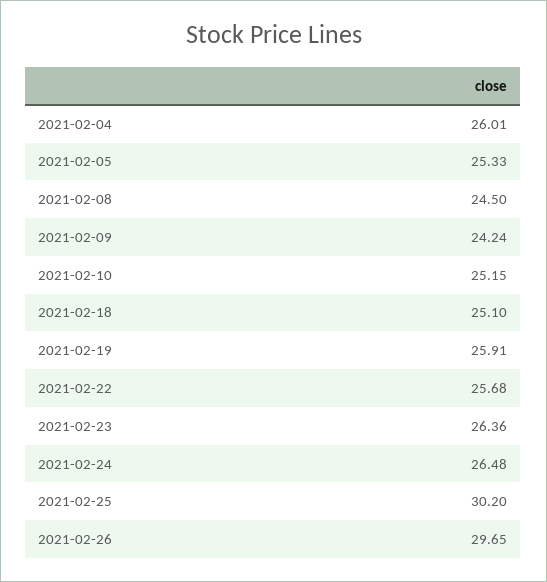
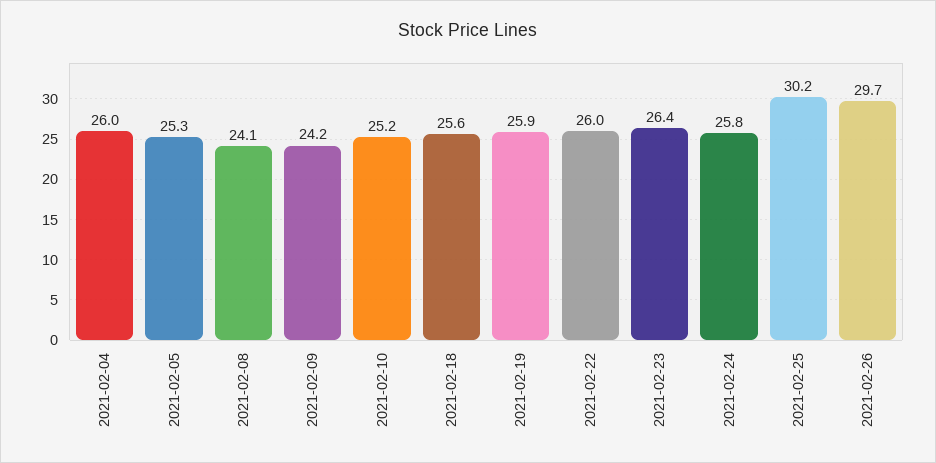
2021-02-08: 24.5 -> 24.1
2021-02-18: 25.1 -> 25.6
2021-02-22: 25.68 -> 26
2021-02-24: 26.48 -> 25.8

